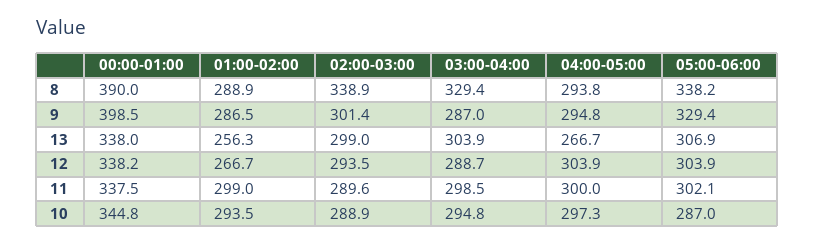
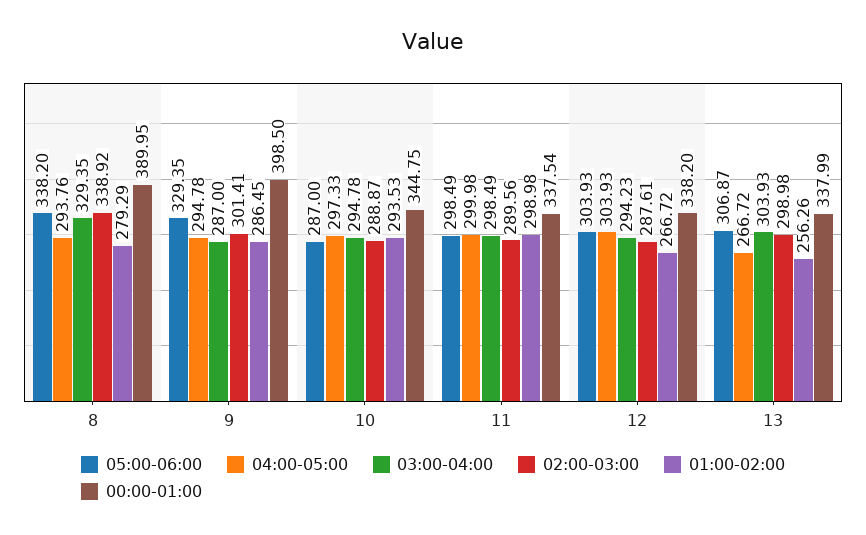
01:00-02:00, 8: 288.9 -> 279.29
02:00-03:00, 12: 293.5 -> 287.61
03:00-04:00, 12: 288.7 -> 294.23
05:00-06:00, 11: 302.1 -> 298.49

